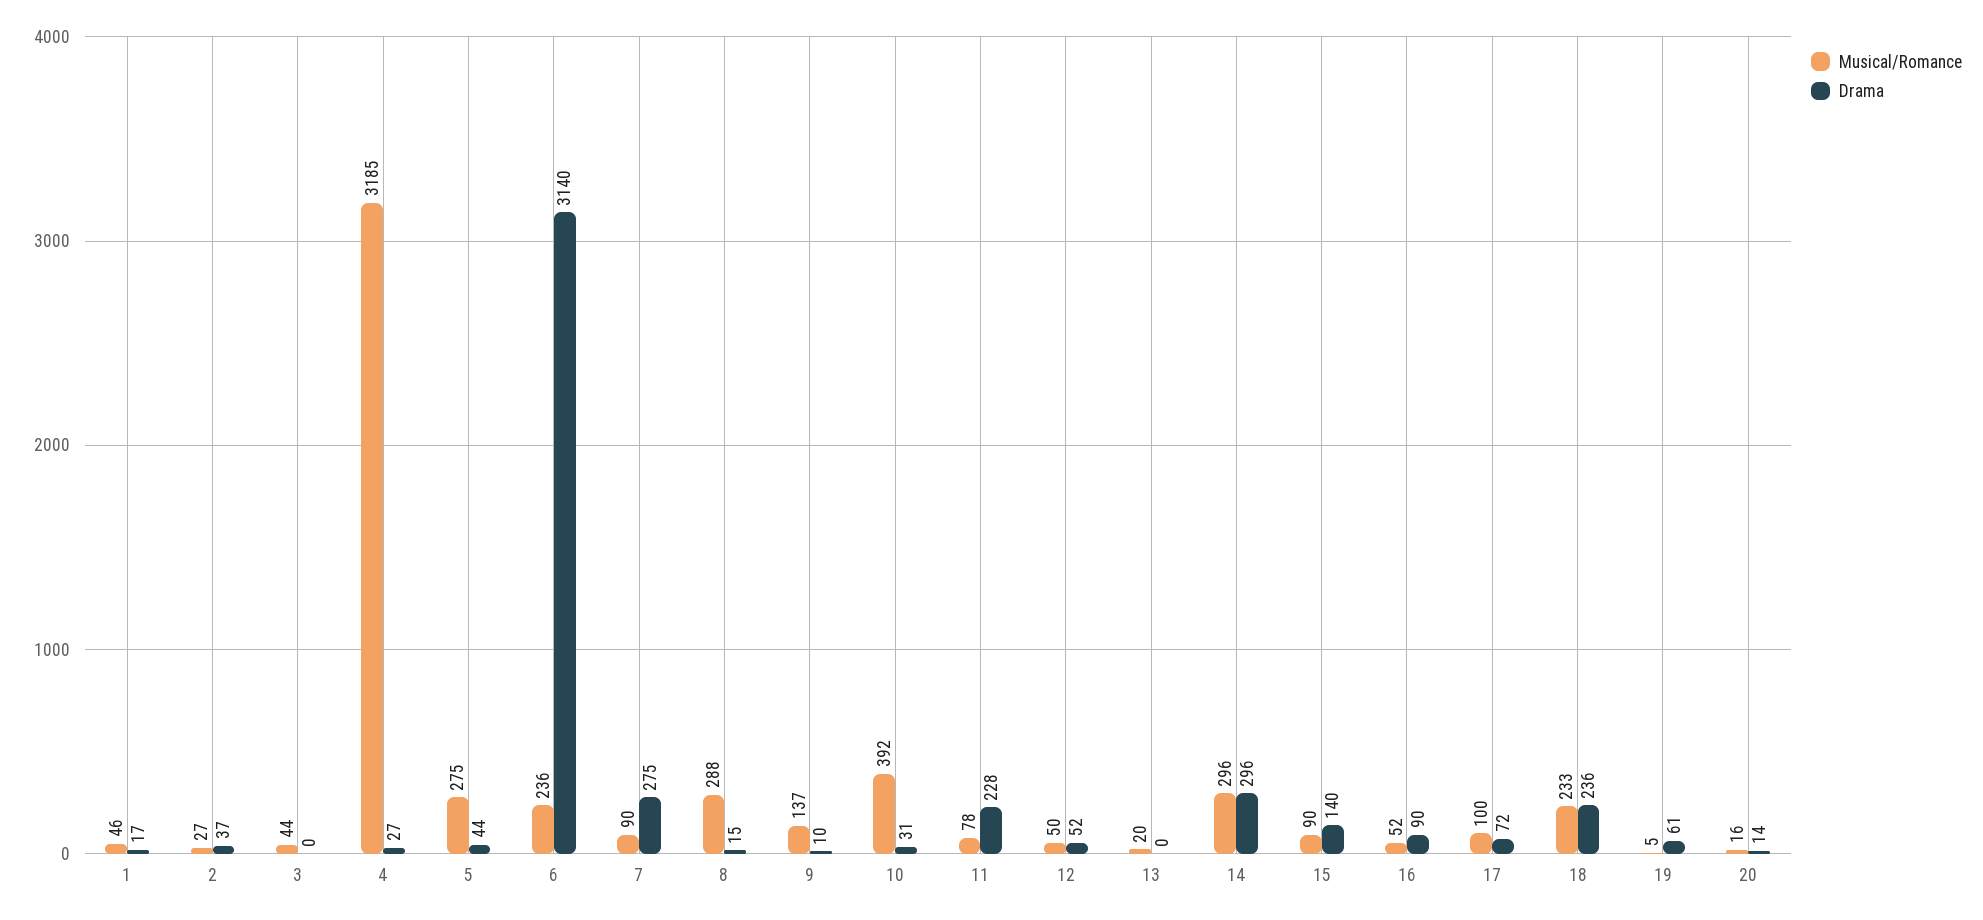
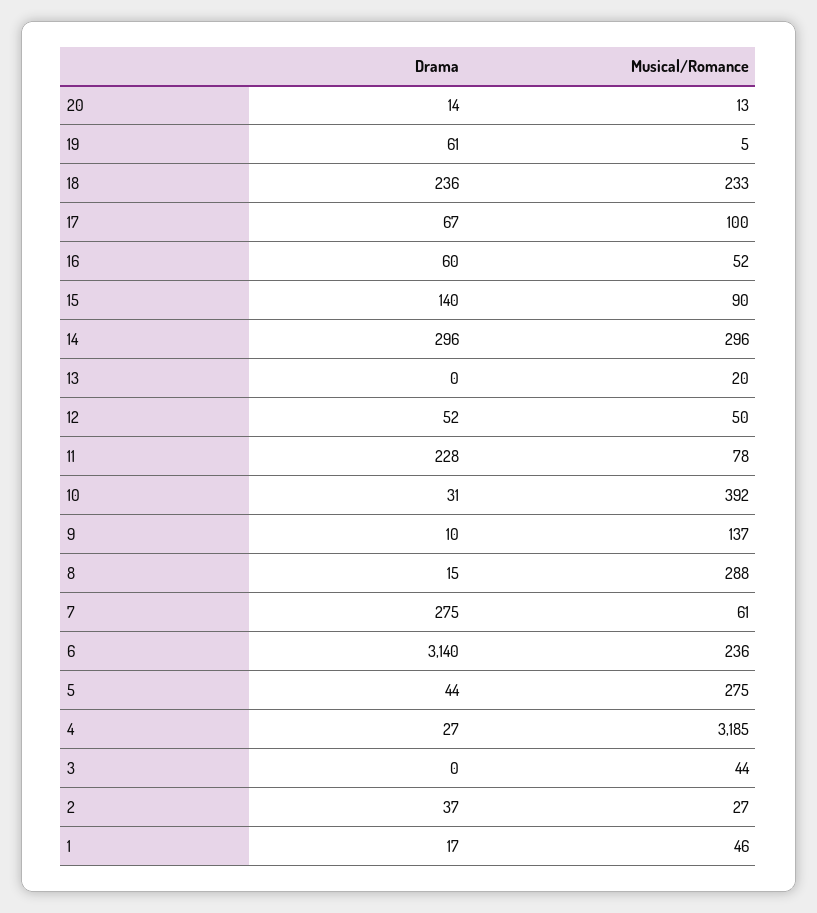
Musical/Romance, 7: 90 -> 61
Drama, 16: 90 -> 60
Drama, 17: 72 -> 67
Musical/Romance, 20: 16 -> 13

